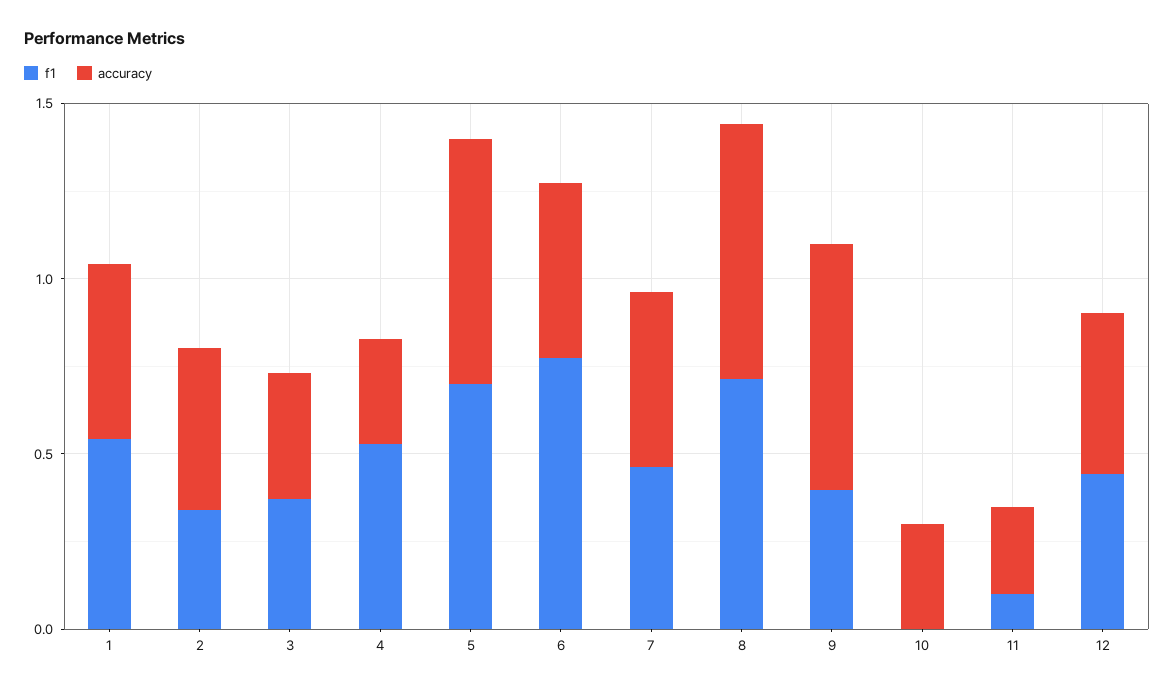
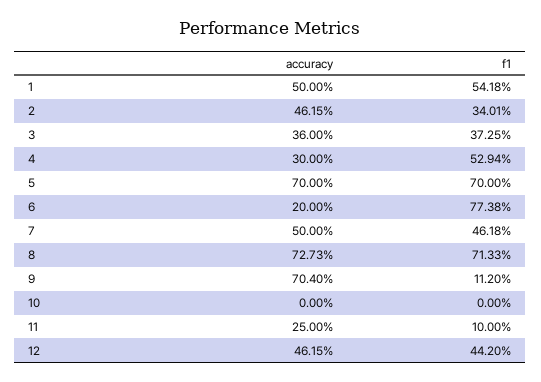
accuracy, 6: 0.5 -> 0.2
f1, 9: 0.4 -> 0.112
accuracy, 10: 0.3 -> 0

